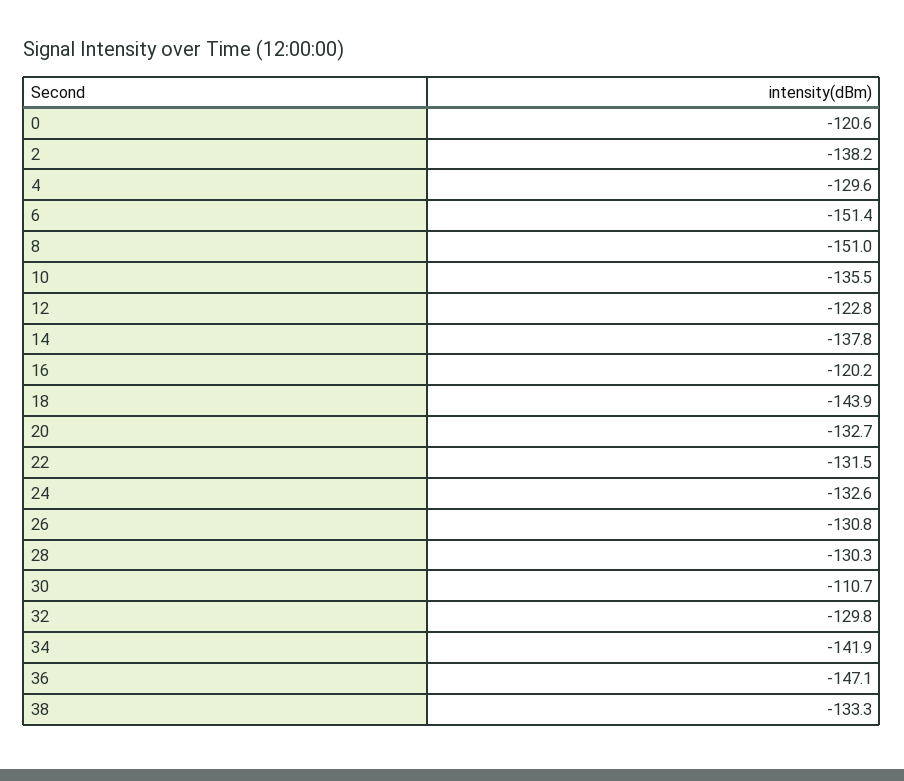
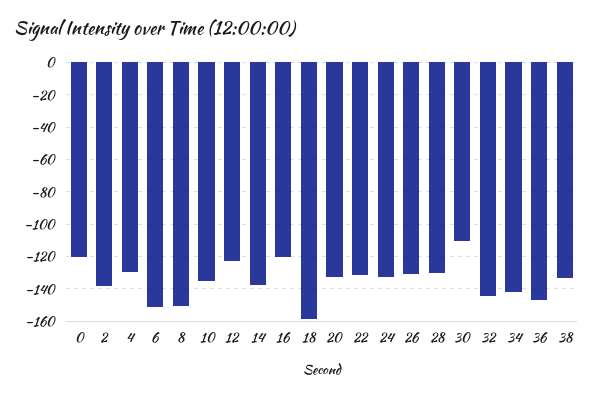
18: -143.9 -> -160
32: -129.8 -> -145

